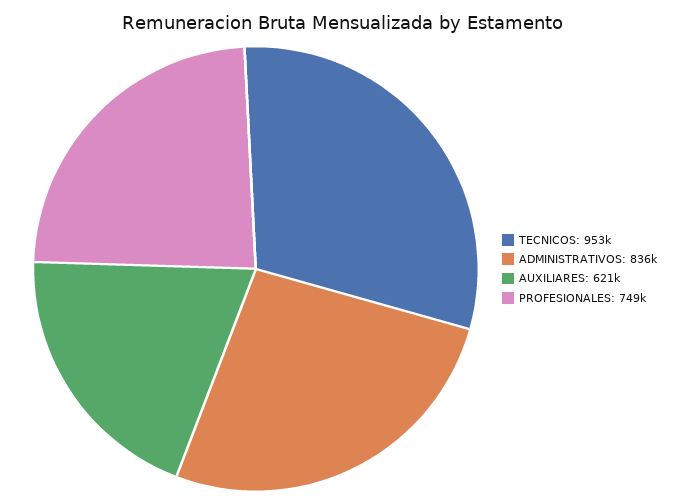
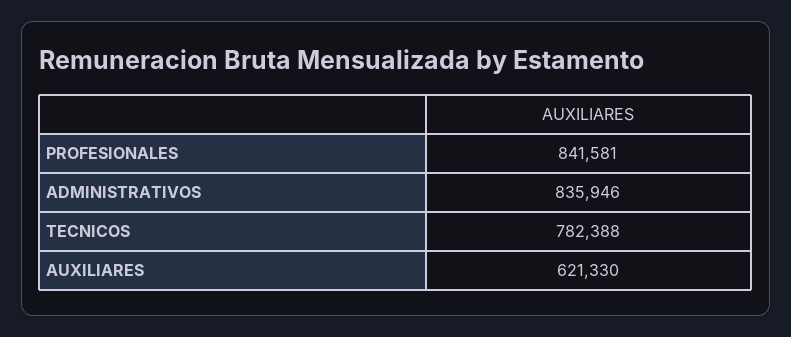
TECNICOS: 953000 -> 782388
PROFESIONALES: 749000 -> 841581

